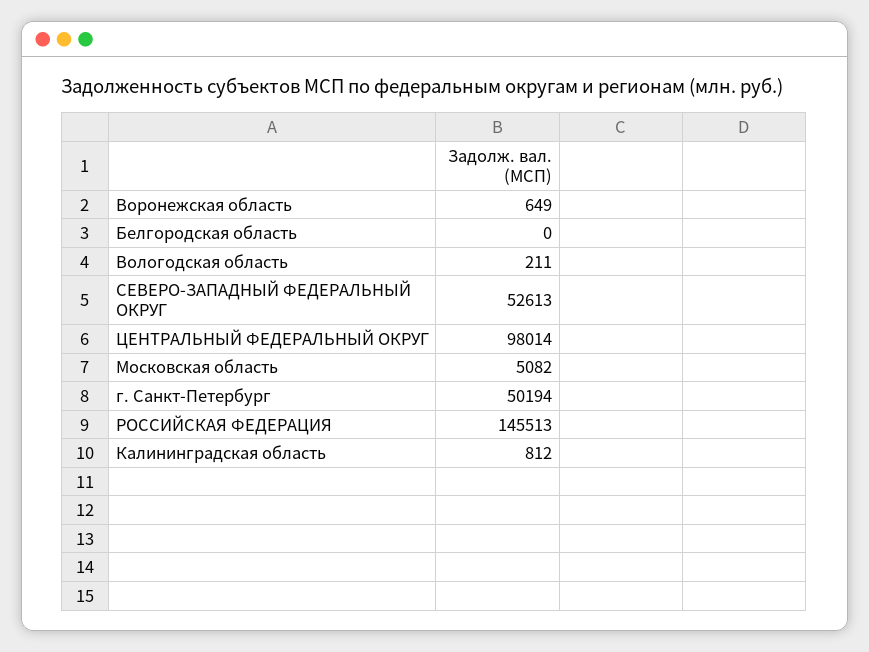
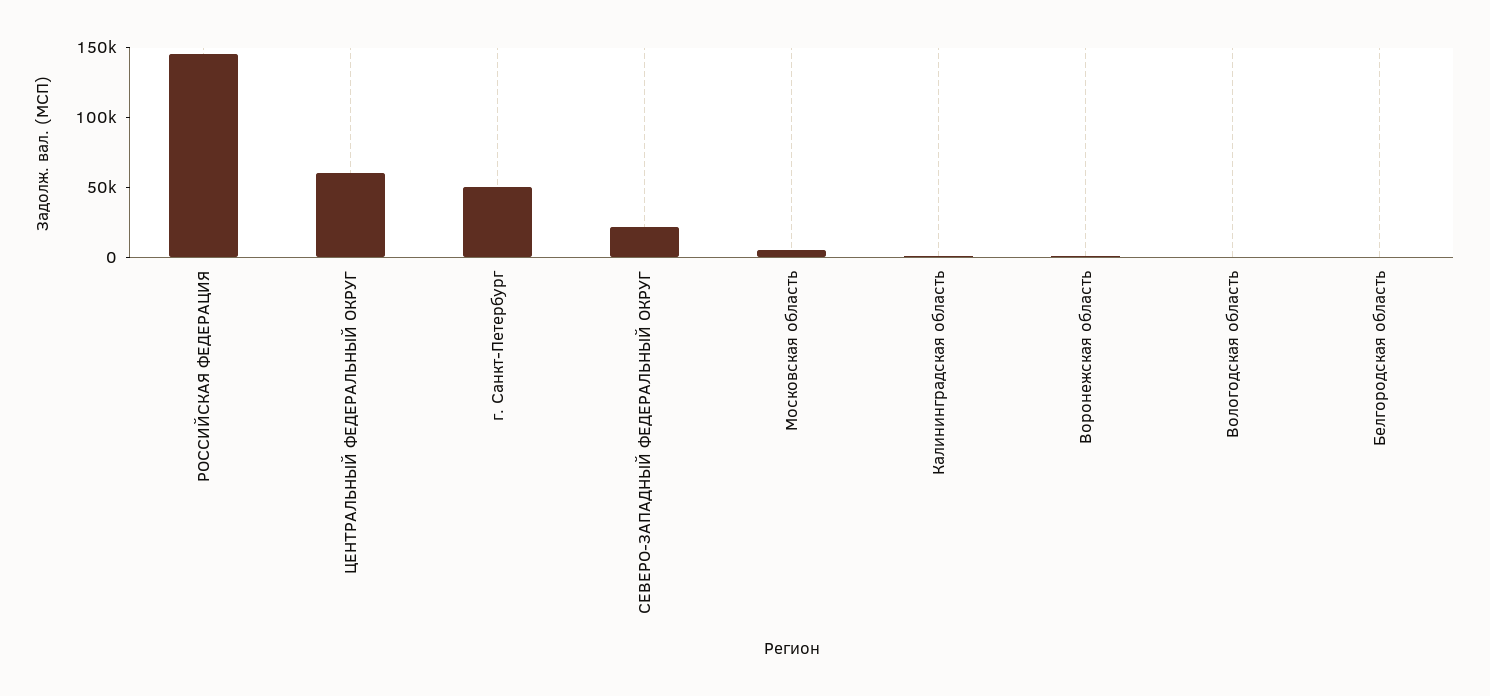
СЕВЕРО-ЗАПАДНЫЙ ФЕДЕРАЛЬНЫЙ ОКРУГ: 52613 -> 20000
ЦЕНТРАЛЬНЫЙ ФЕДЕРАЛЬНЫЙ ОКРУГ: 98014 -> 60000

